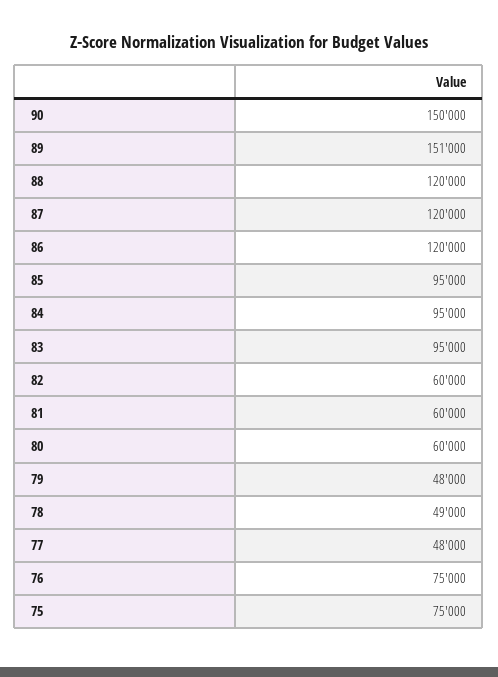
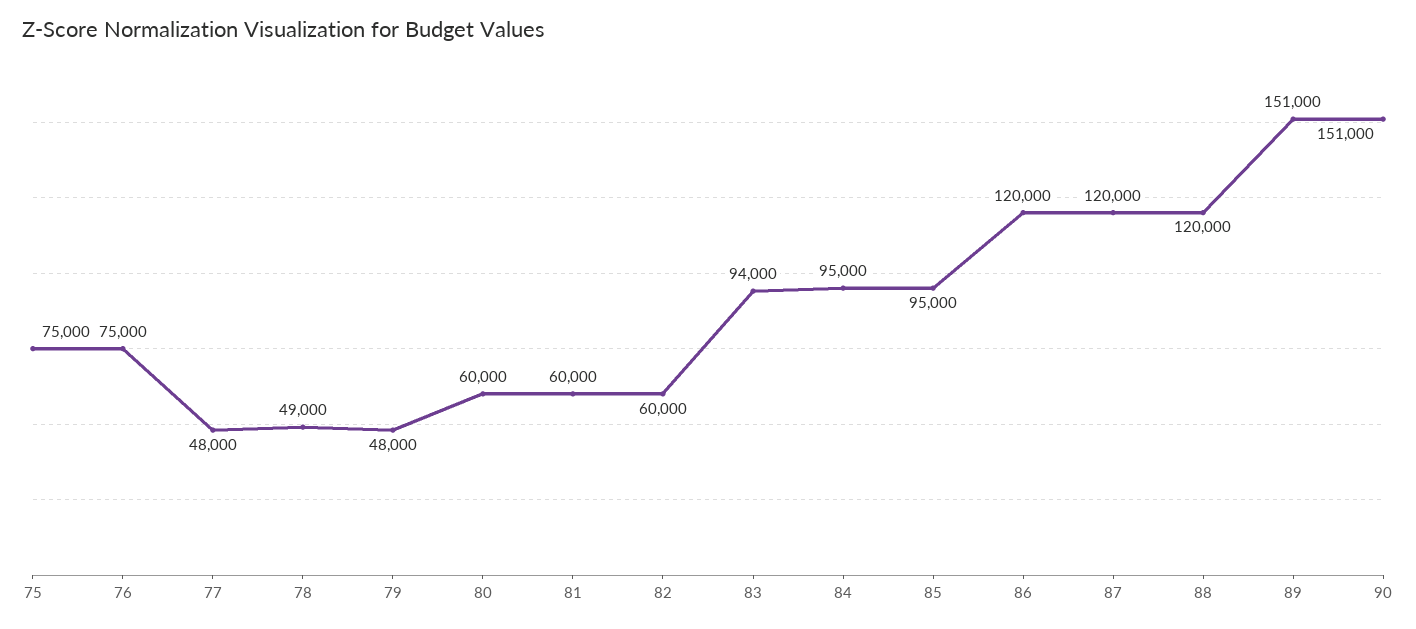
90: 150000 -> 151000
83: 95000 -> 94000

